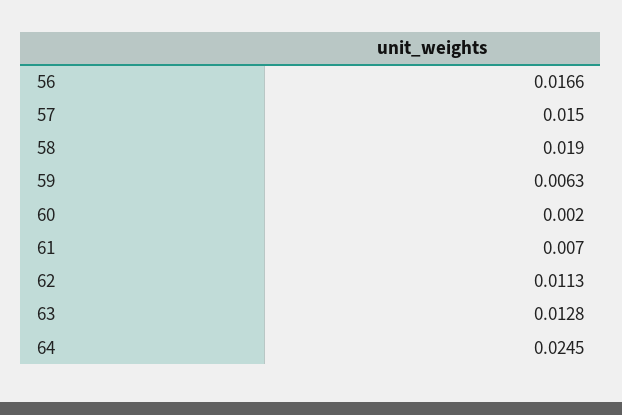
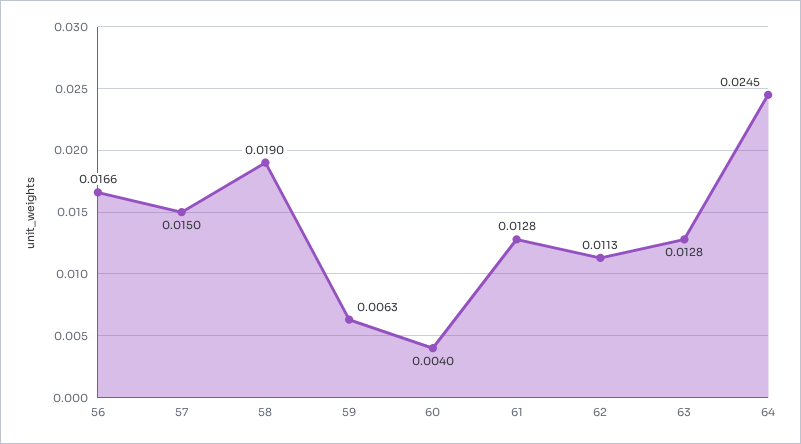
60: 0.002 -> 0.004
61: 0.007 -> 0.0128

